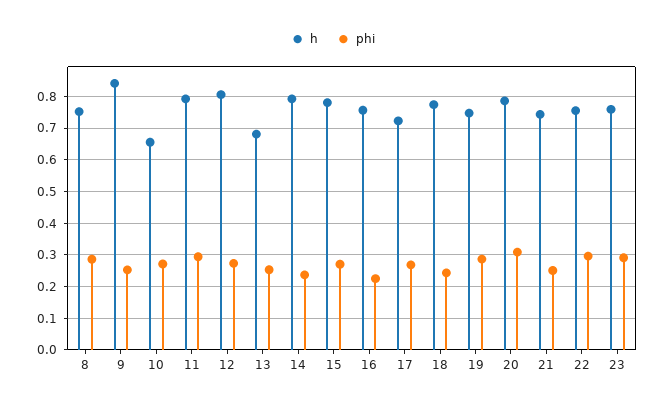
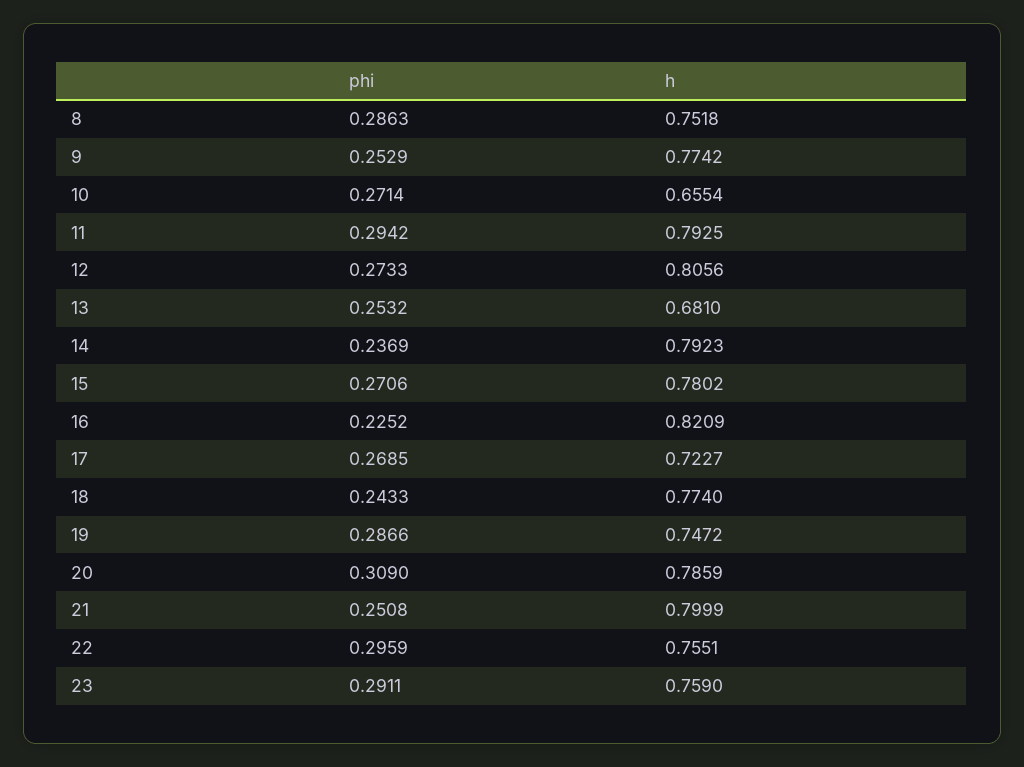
h, 9: 0.84 -> 0.7742
h, 16: 0.76 -> 0.8209
h, 21: 0.74 -> 0.7999

